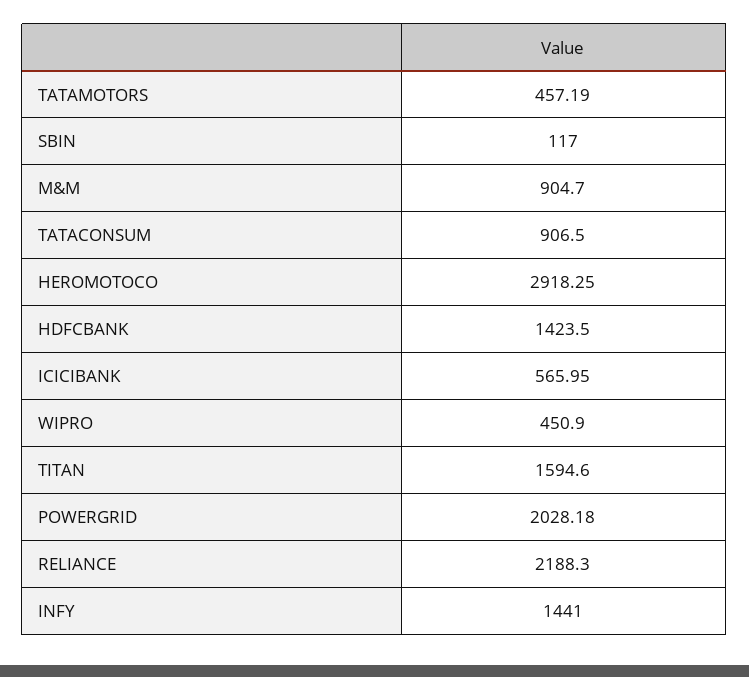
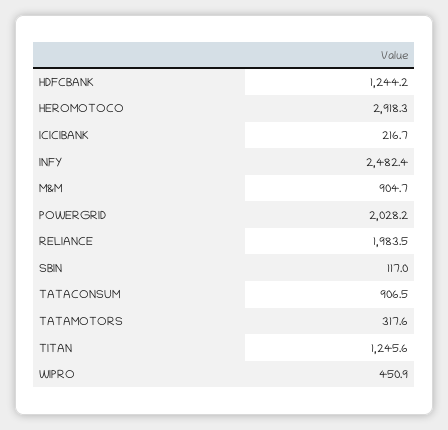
TATAMOTORS: 457.19 -> 317.6
HDFCBANK: 1423.5 -> 1244.2
ICICIBANK: 565.95 -> 216.7
TITAN: 1594.6 -> 1245.6
RELIANCE: 2188.3 -> 1983.5
INFY: 1441 -> 2482.4

